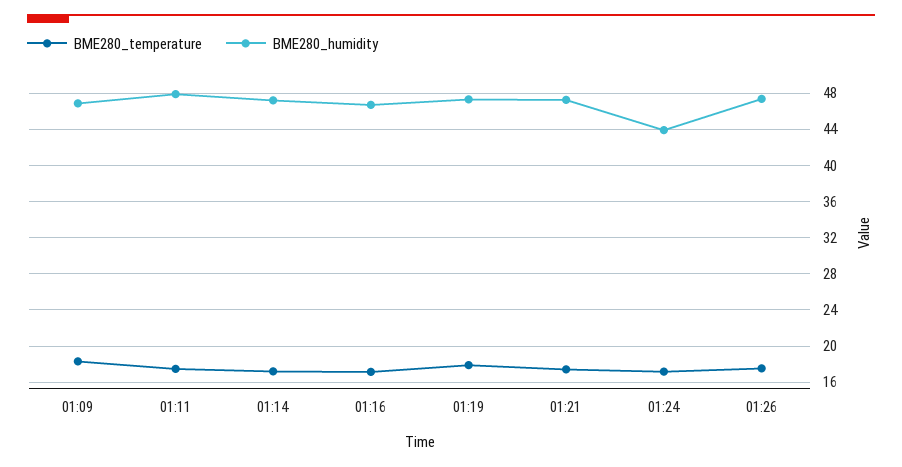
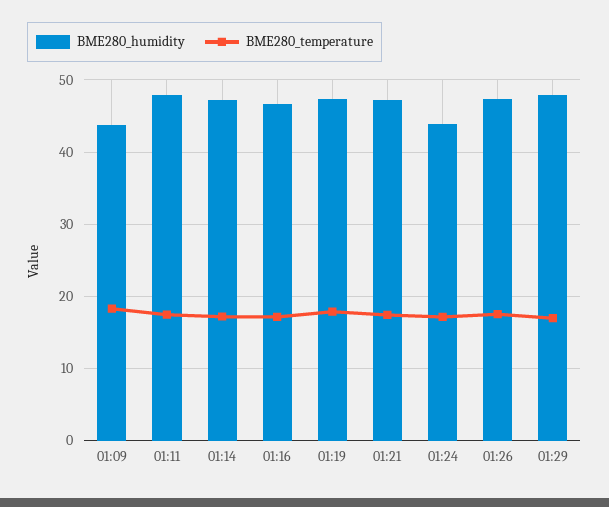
BME280_humidity, 01:09: 47 -> 44
BME280_humidity, 01:29: none -> 48
BME280_temperature, 01:29: none -> 17

